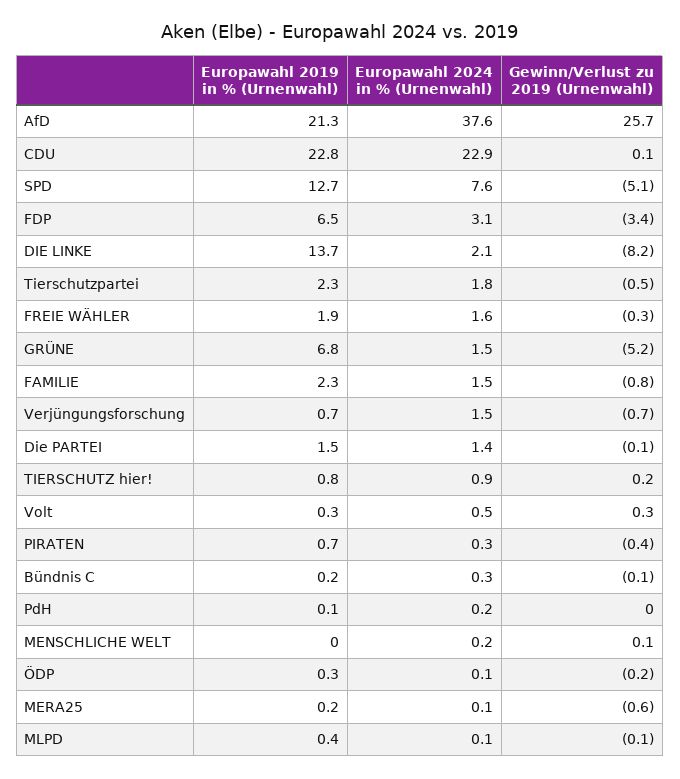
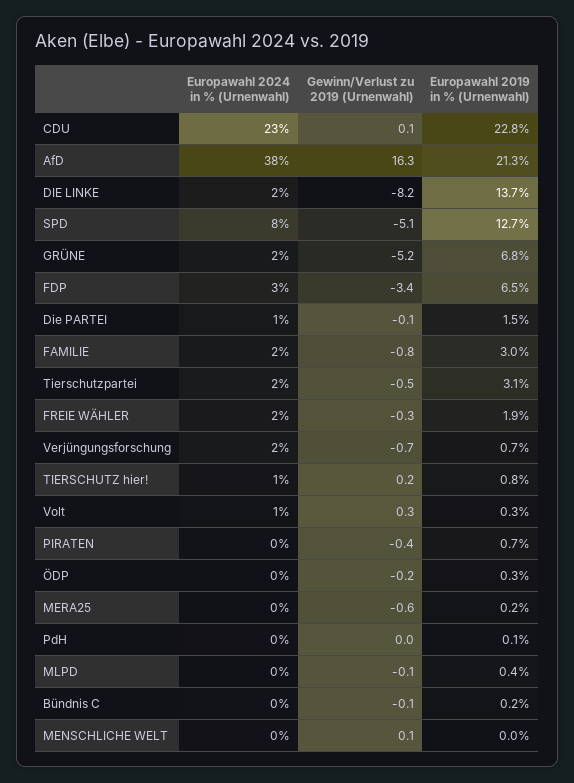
Gewinn/Verlust zu 2019 (Urnenwahl), AfD: 25.7 -> 16.3
Europawahl 2019 in % (Urnenwahl), Tierschutzpartei: 2.3 -> 3.1
Europawahl 2019 in % (Urnenwahl), FAMILIE: 2.3 -> 3

